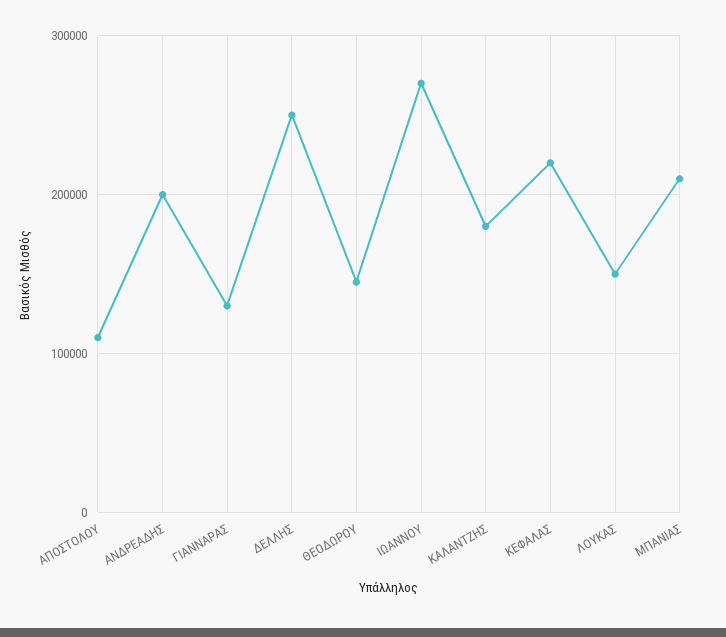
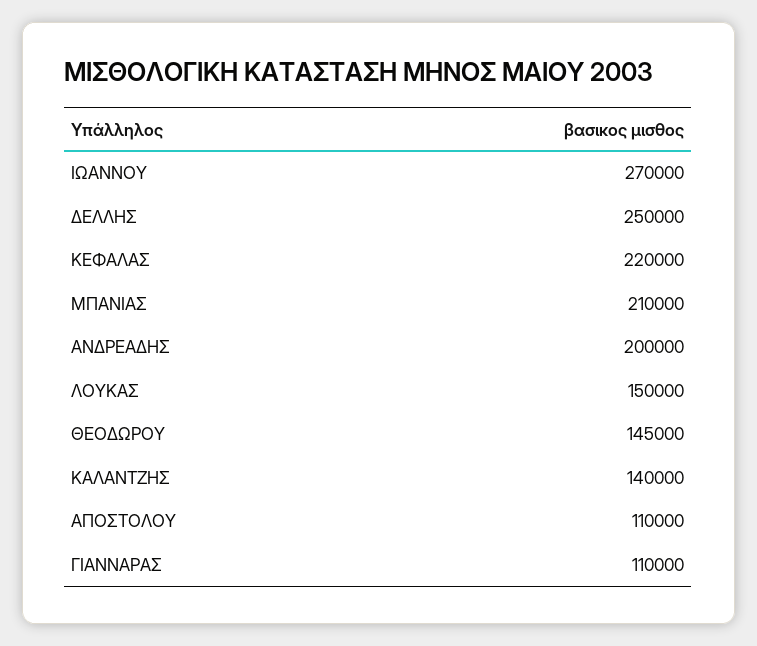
ΓΙΑΝΝΑΡΑΣ: 130000 -> 110000
ΚΑΛΑΝΤΖΗΣ: 180000 -> 140000

